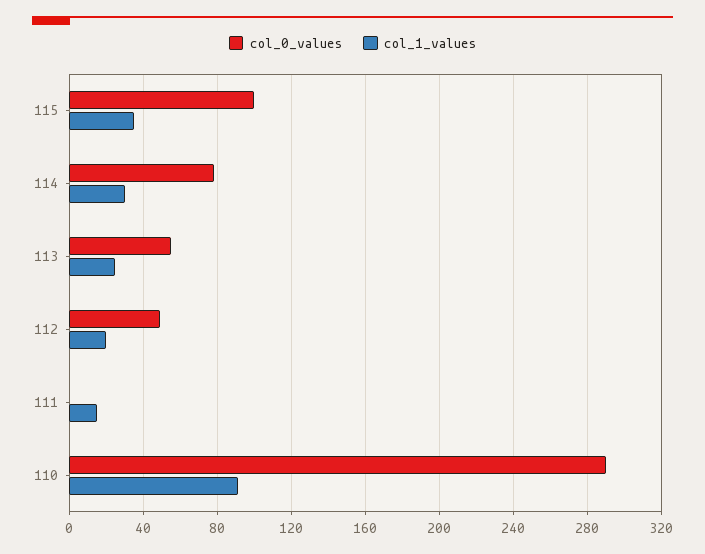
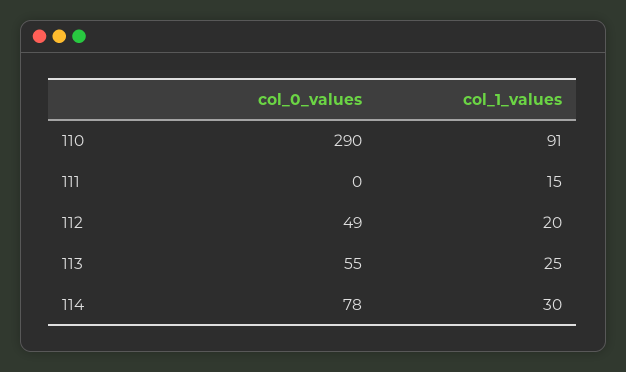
col_0_values, 115: 100 -> none
col_1_values, 115: 35 -> none

